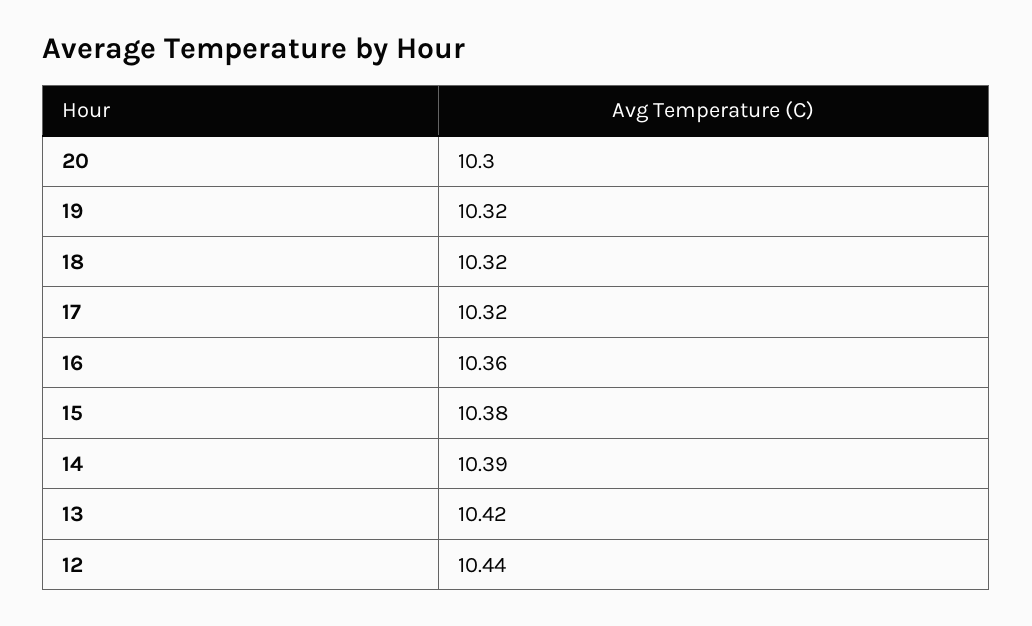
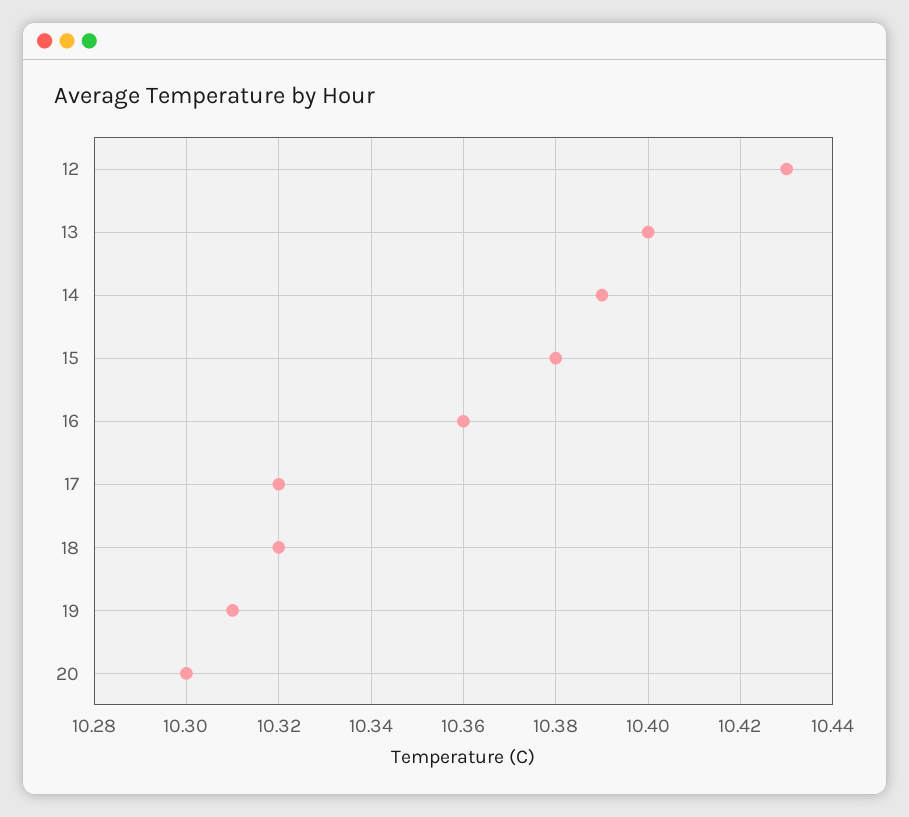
19: 10.32 -> 10.31
13: 10.42 -> 10.4
12: 10.44 -> 10.43

